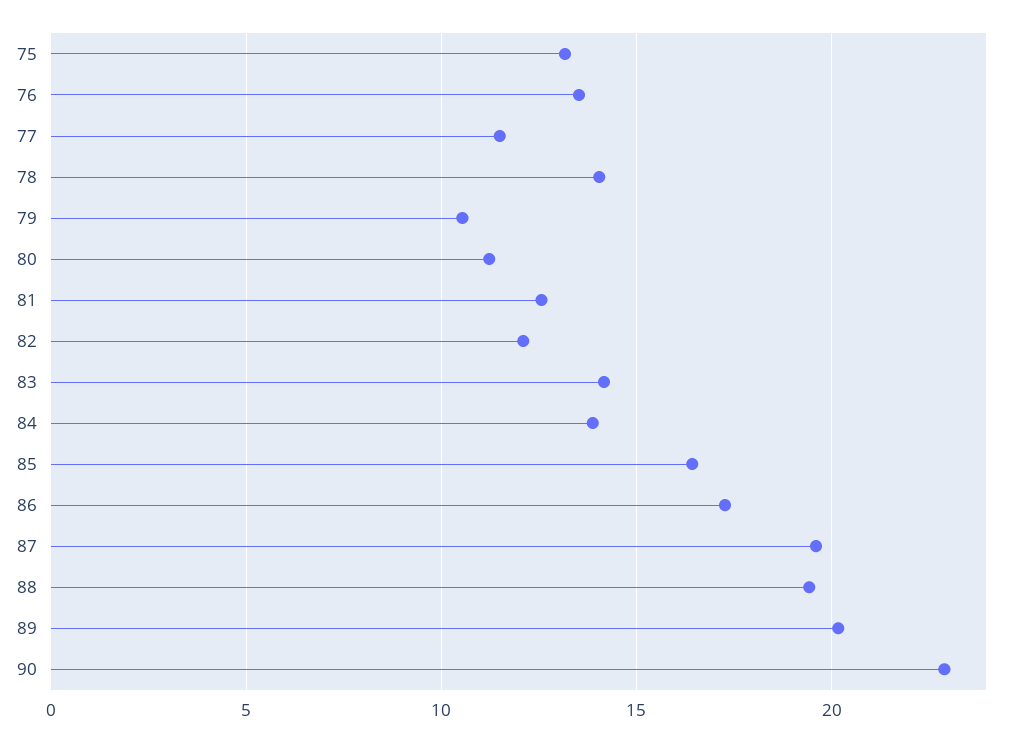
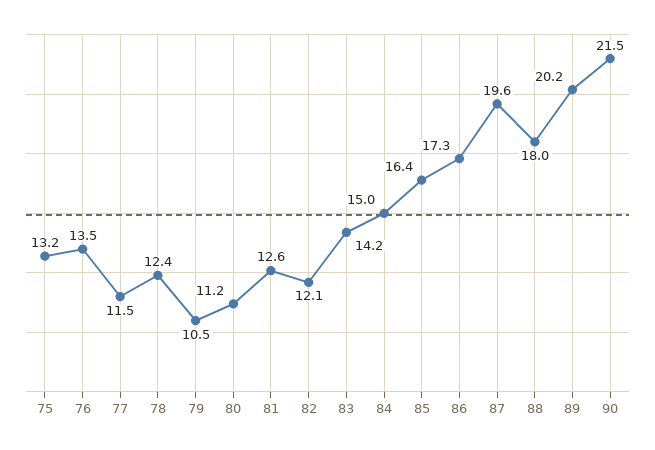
78: 14 -> 12.4
84: 14 -> 15
88: 19.5 -> 18
90: 23 -> 21.5

